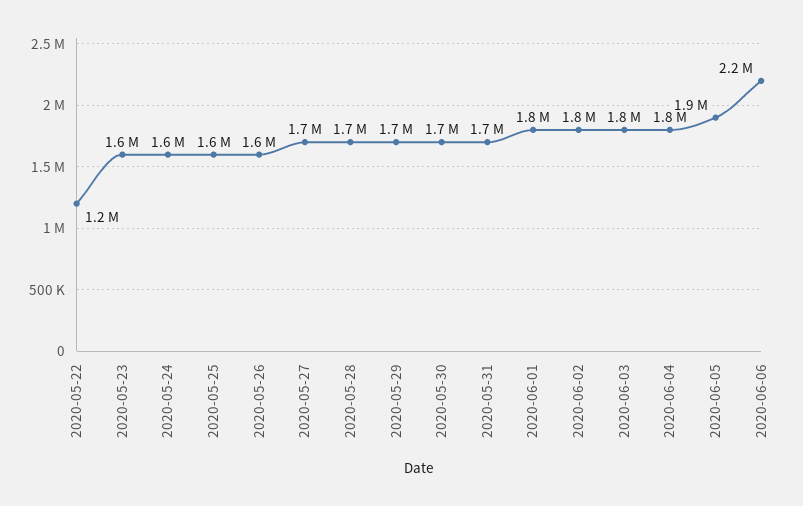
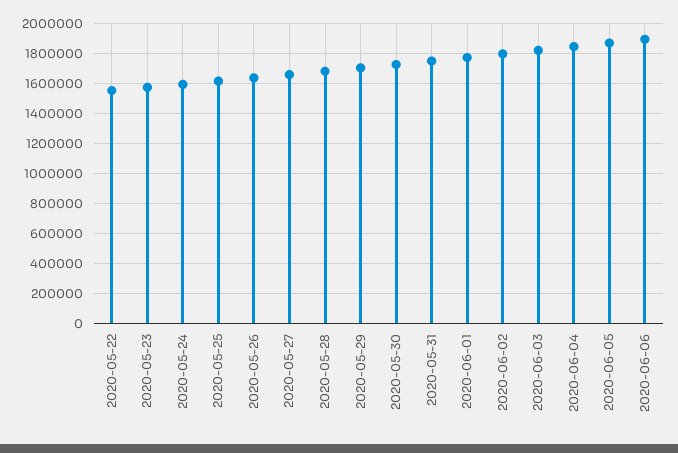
2020-05-22: 1200000 -> 1550000
2020-06-06: 2200000 -> 1900000

